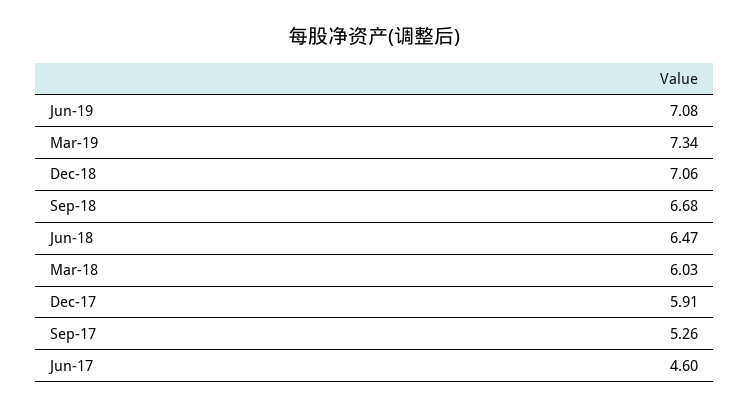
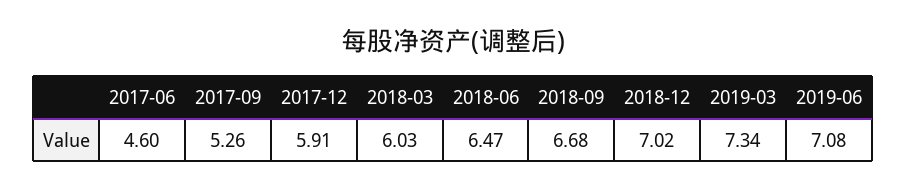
Dec-18: 7.06 -> 7.02

